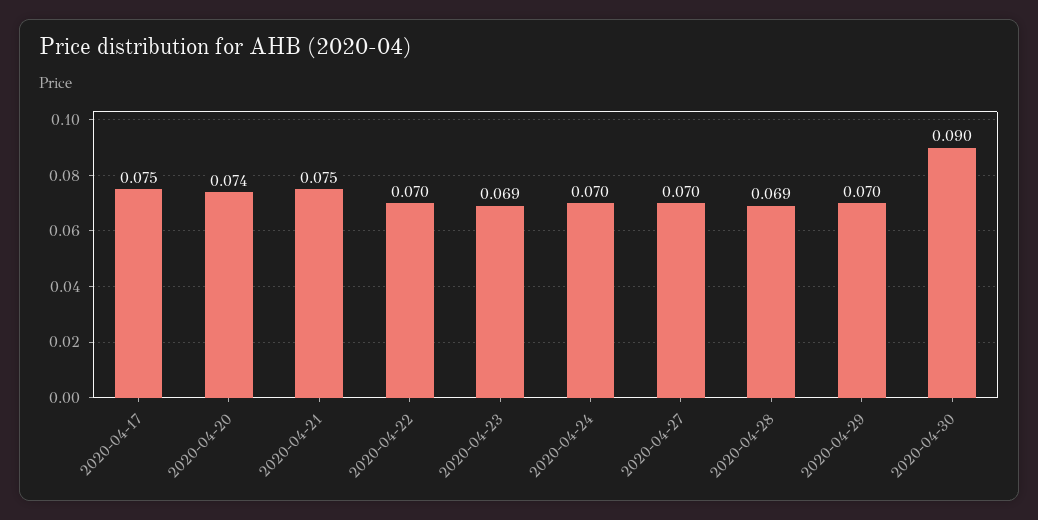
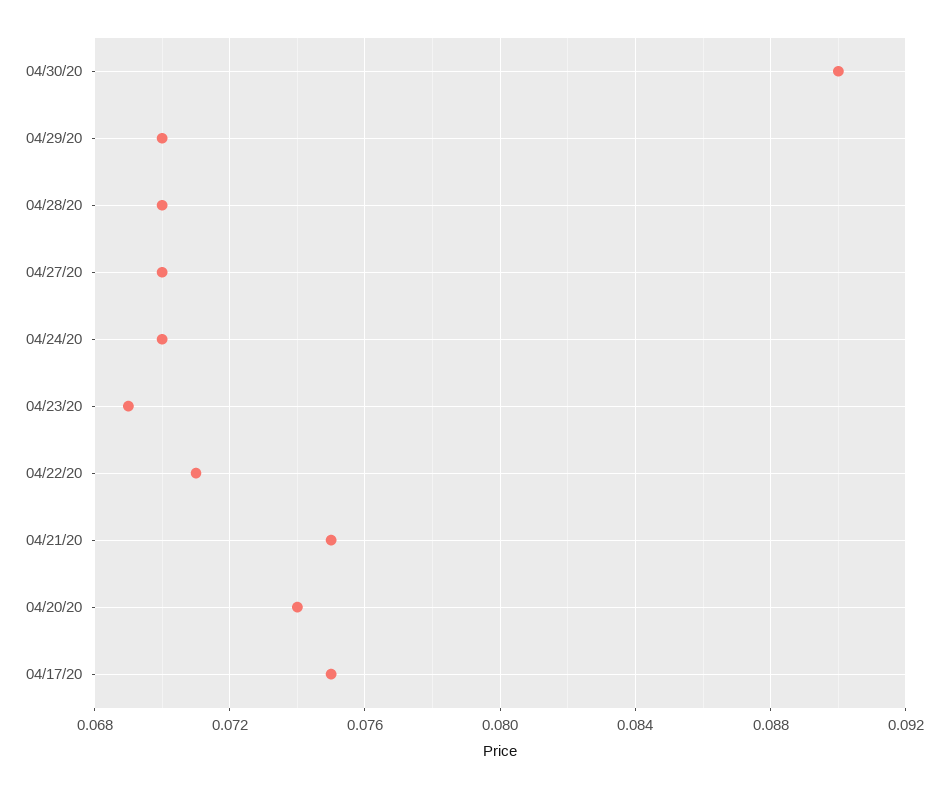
2020-04-22: 0.07 -> 0.071
2020-04-28: 0.069 -> 0.07

